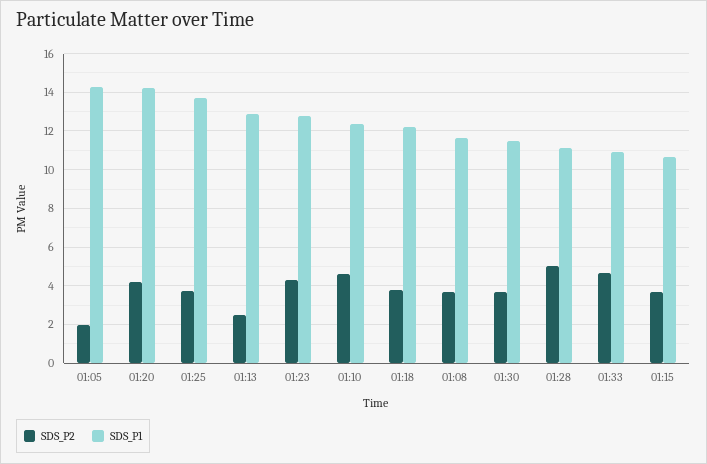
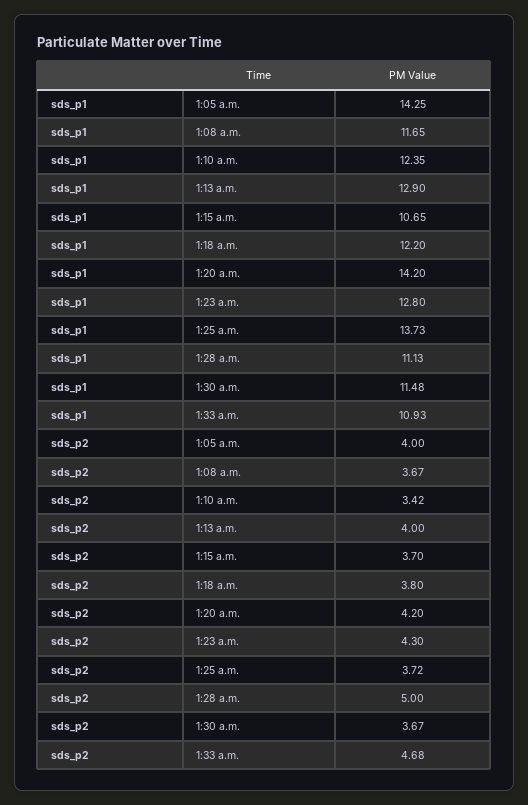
SDS_P2, 01:05: 2 -> 4
SDS_P2, 01:13: 2.5 -> 4
SDS_P2, 01:10: 4.5 -> 3.42

